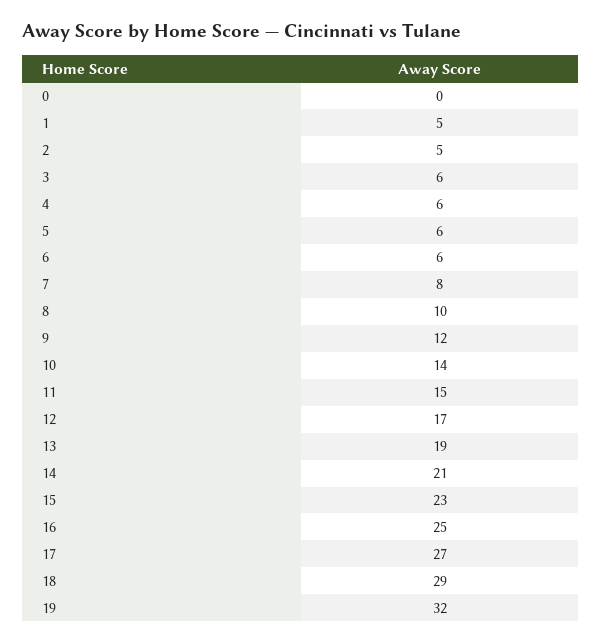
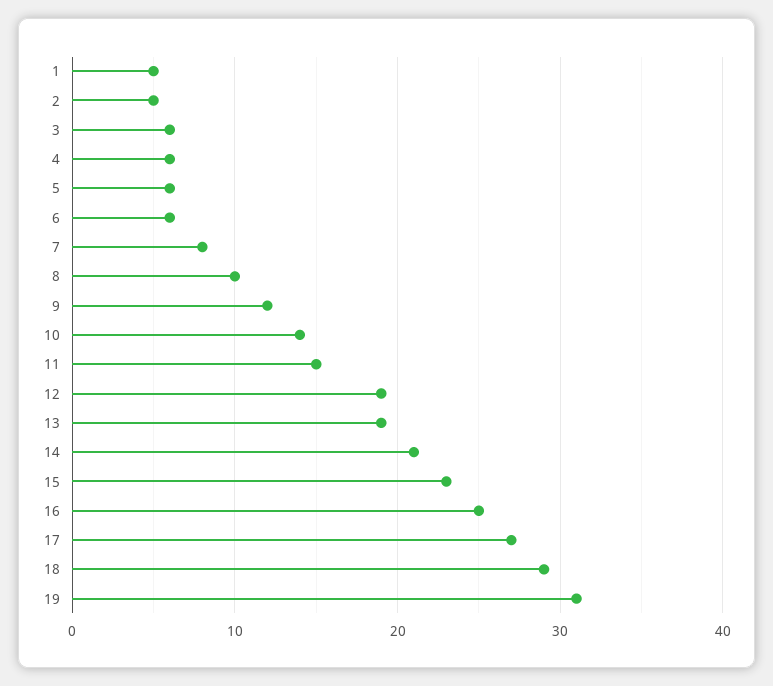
0: 0 -> none
12: 17 -> 19
19: 32 -> 31

